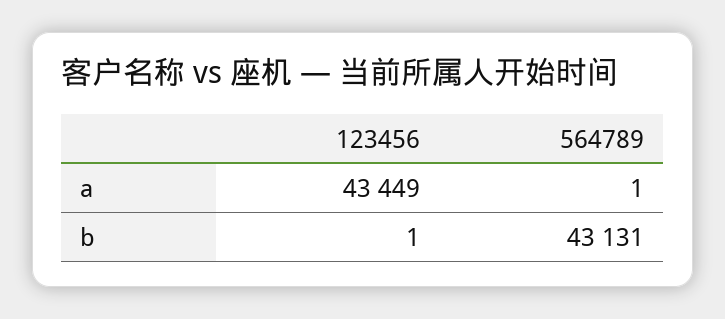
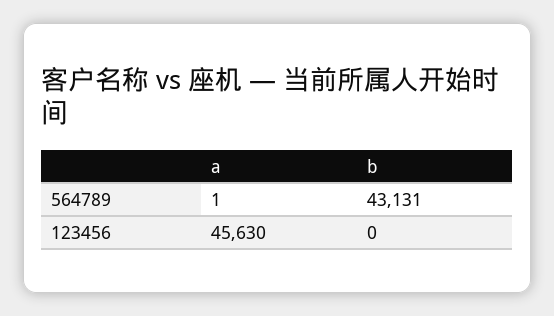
123456, a: 43449 -> 45630
123456, b: 1 -> 0

